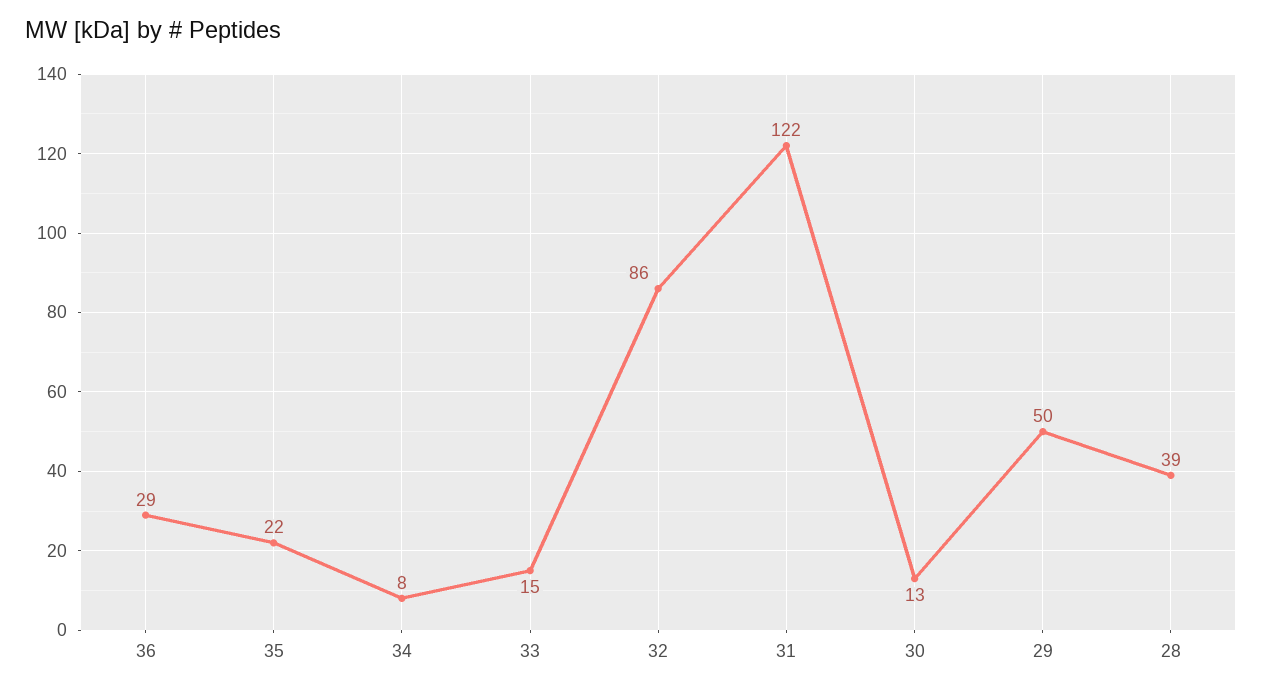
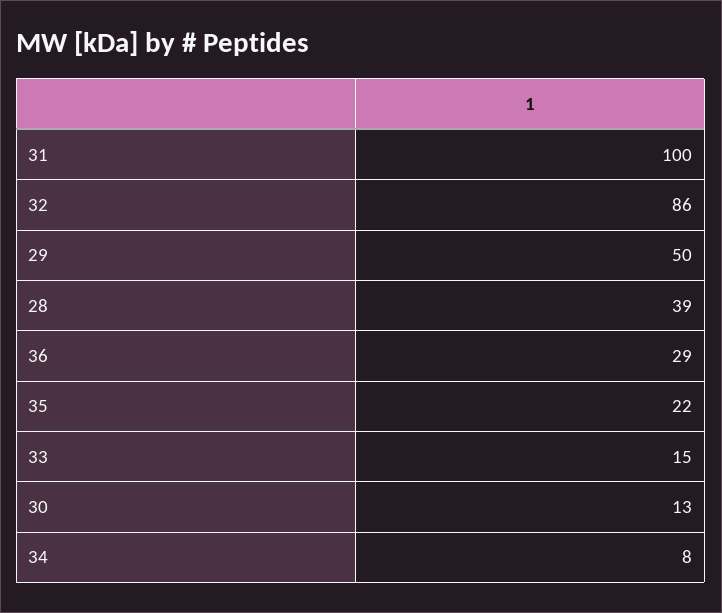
31: 122 -> 100

